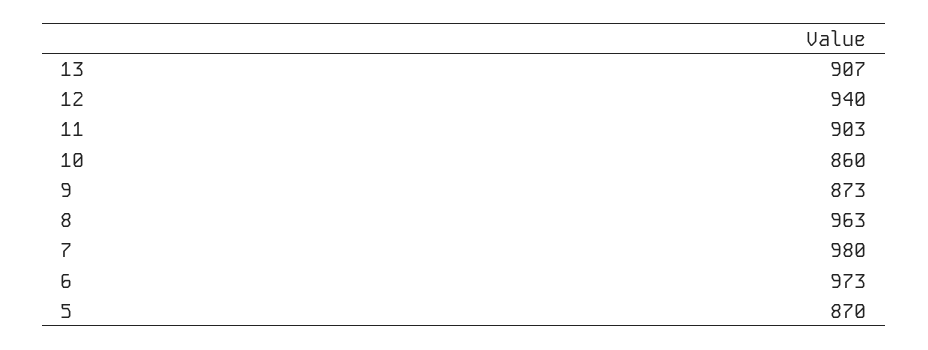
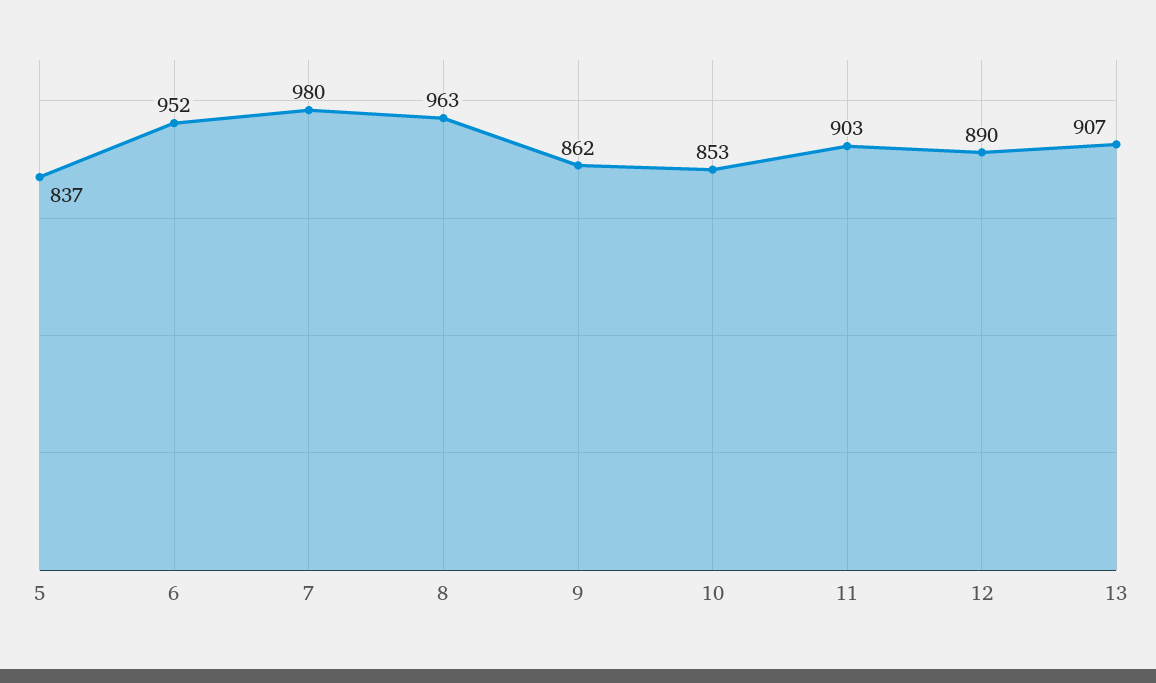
12: 940 -> 890
10: 860 -> 853
9: 873 -> 862
6: 973 -> 952
5: 870 -> 837

